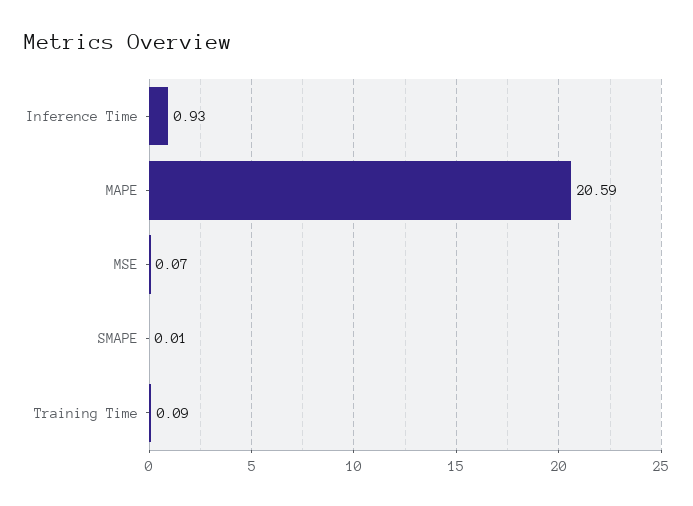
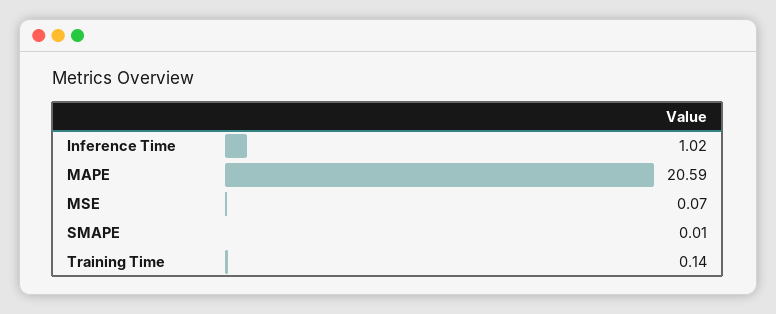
Inference Time: 0.93 -> 1.02
Training Time: 0.09 -> 0.14

